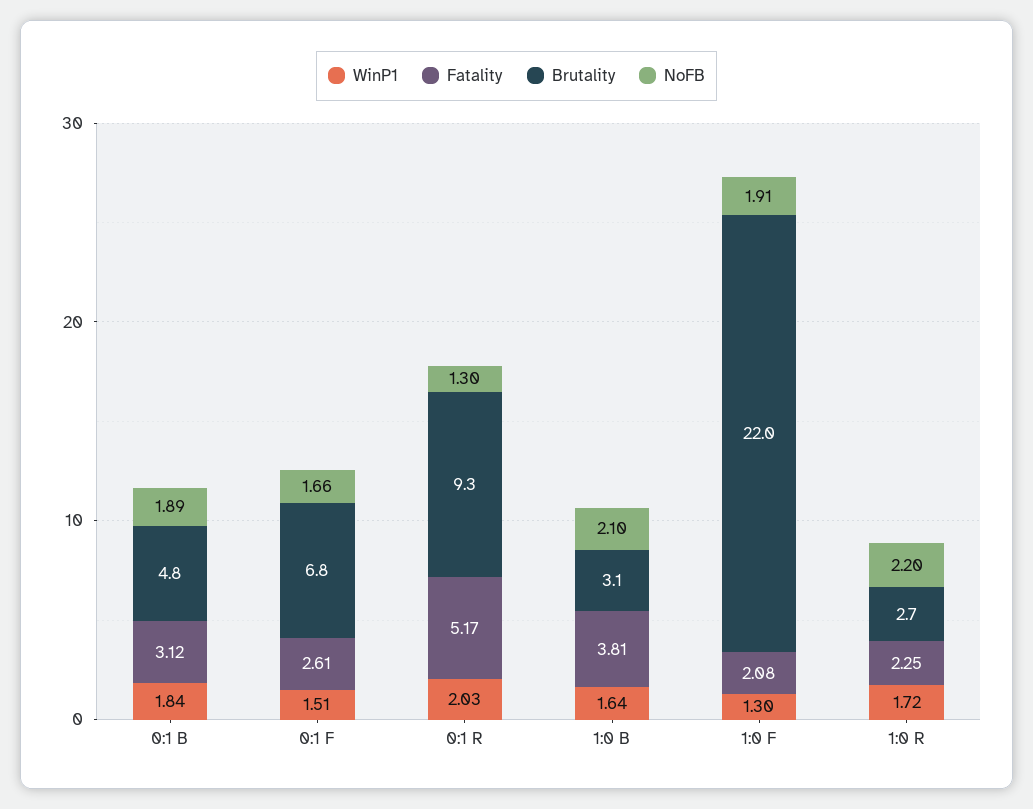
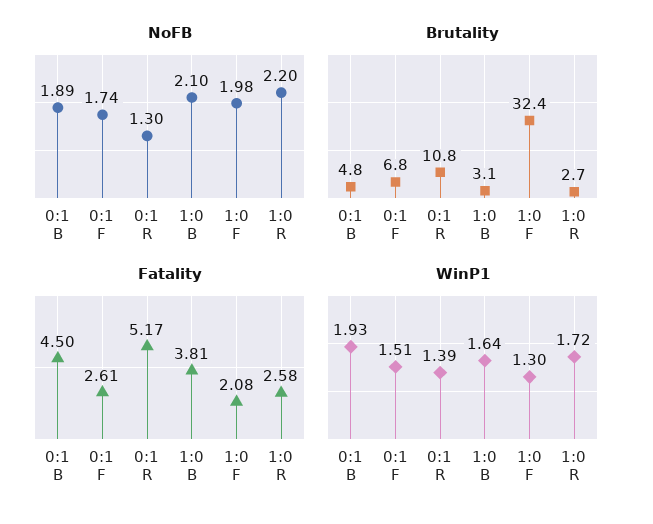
WinP1, 0:1 B: 1.84 -> 1.93
Fatality, 0:1 B: 3.12 -> 4.5
NoFB, 0:1 F: 1.66 -> 1.74
WinP1, 0:1 R: 2.03 -> 1.39
Brutality, 0:1 R: 9.3 -> 10.8
Brutality, 1:0 F: 22 -> 32.4
NoFB, 1:0 F: 1.91 -> 1.98
Fatality, 1:0 R: 2.25 -> 2.58

